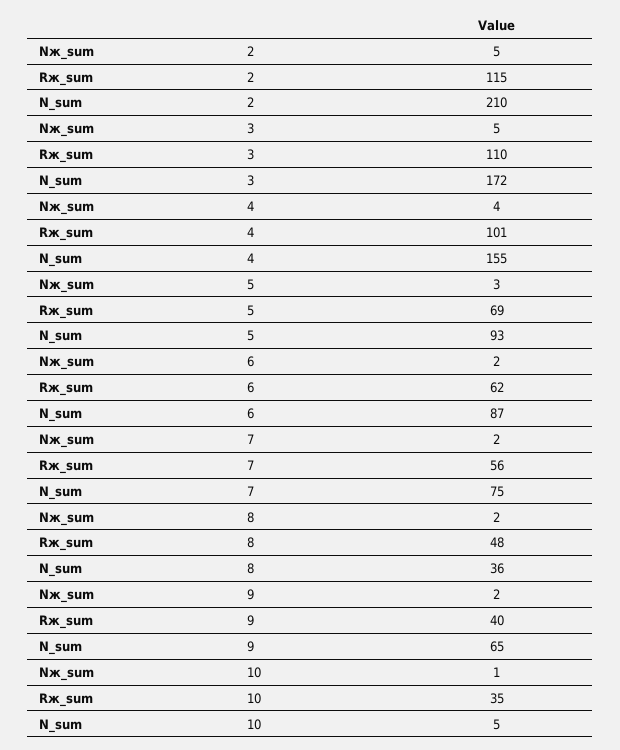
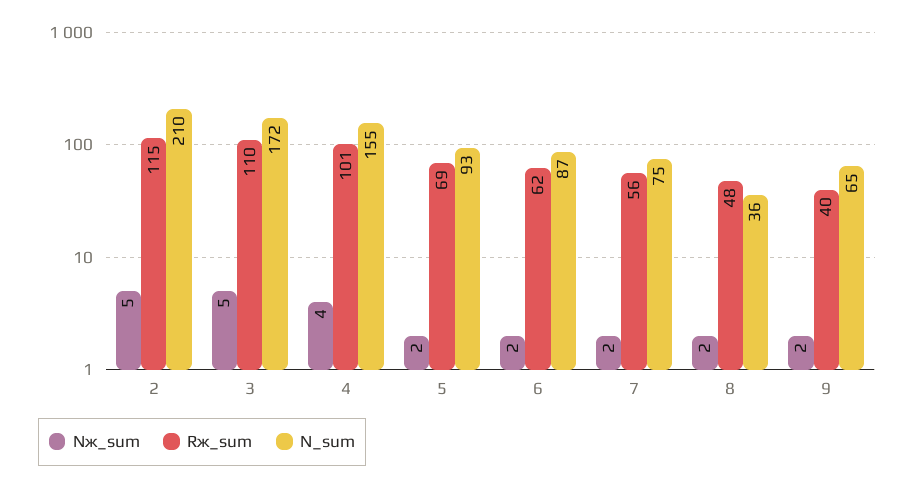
Nж_sum, 5: 3 -> 2
Nж_sum, 10: 1 -> none
Rж_sum, 10: 35 -> none
N_sum, 10: 5 -> none

